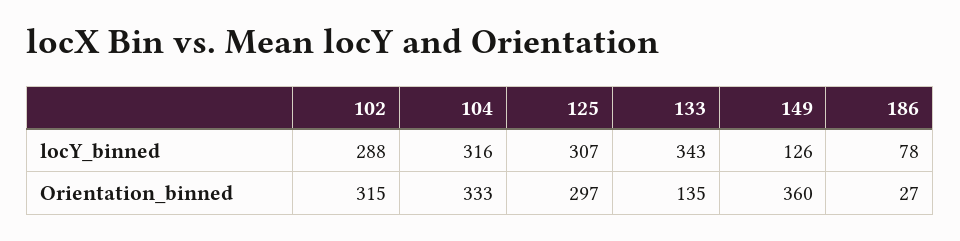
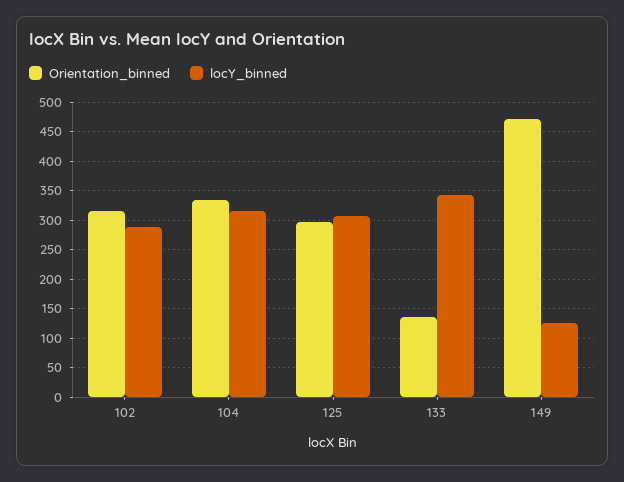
locY_binned, 186: 78 -> none
Orientation_binned, 149: 360 -> 475
Orientation_binned, 186: 27 -> none

